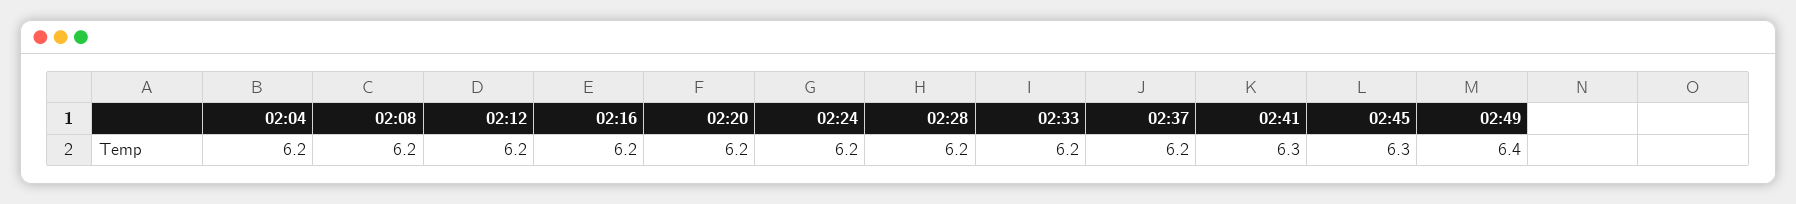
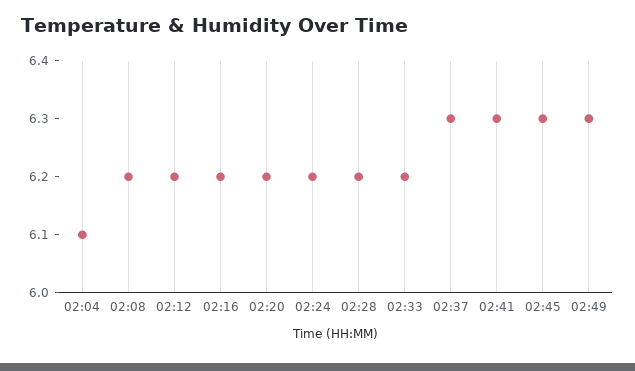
02:04: 6.2 -> 6.1
02:37: 6.2 -> 6.3
02:49: 6.4 -> 6.3

